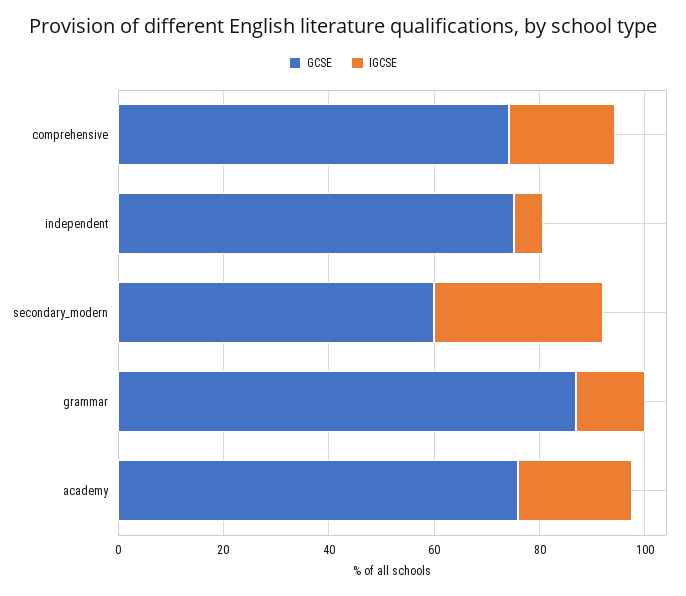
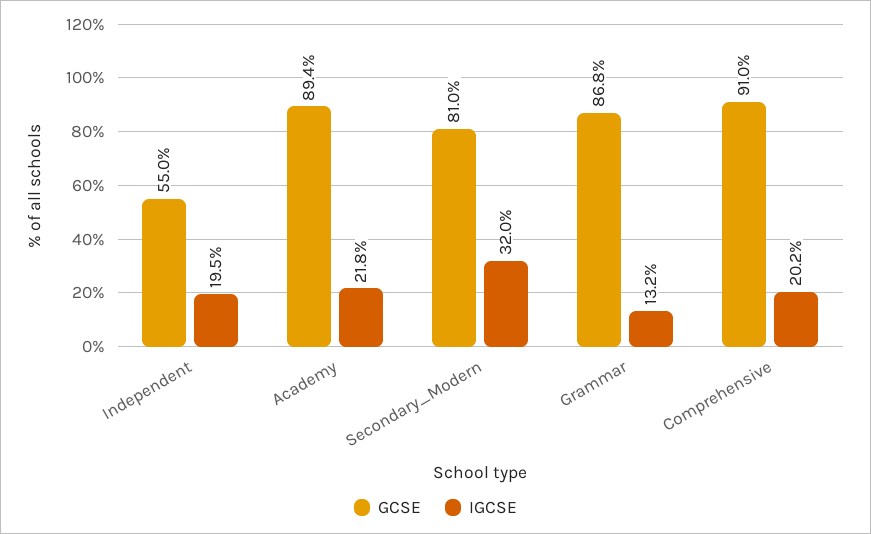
GCSE, comprehensive: 75 -> 91
GCSE, independent: 75 -> 55
IGCSE, independent: 5 -> 19.5
GCSE, secondary_modern: 60 -> 81
GCSE, academy: 75 -> 89.4

